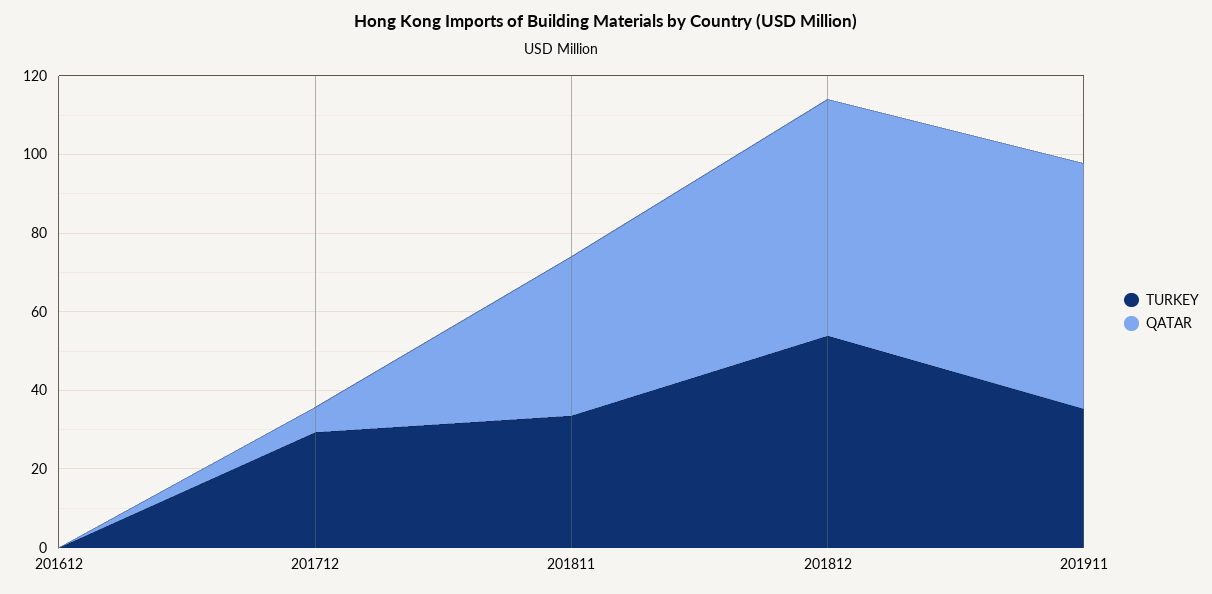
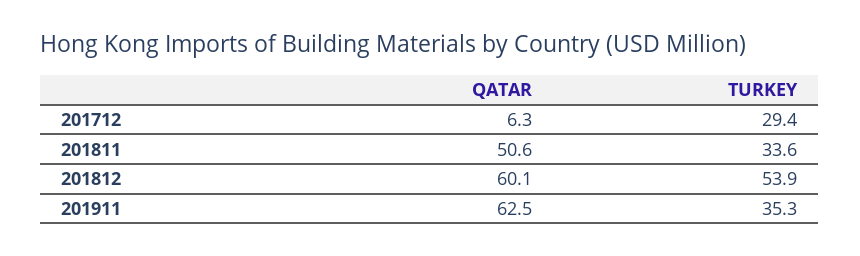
TURKEY, 201612: 0 -> none
QATAR, 201612: 0 -> none
QATAR, 201811: 40 -> 50.6

